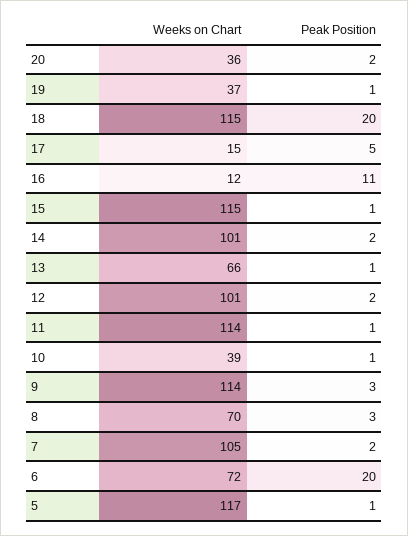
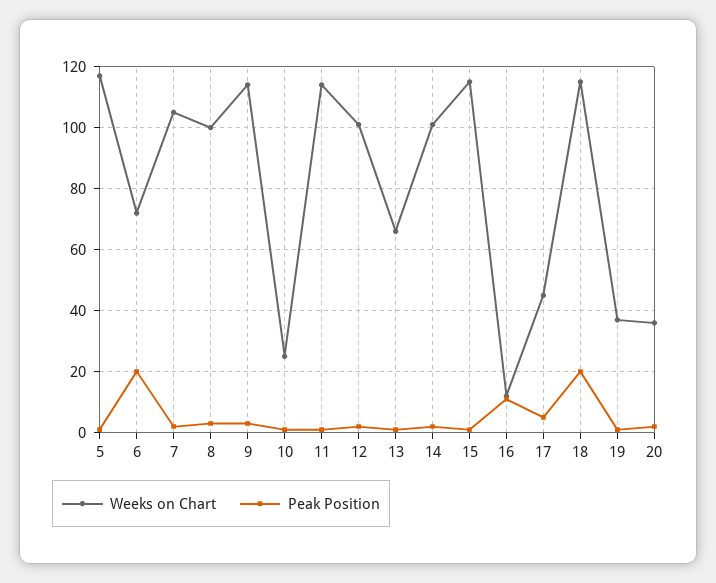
Weeks on Chart, 17: 15 -> 45
Weeks on Chart, 10: 39 -> 25
Weeks on Chart, 8: 70 -> 100

